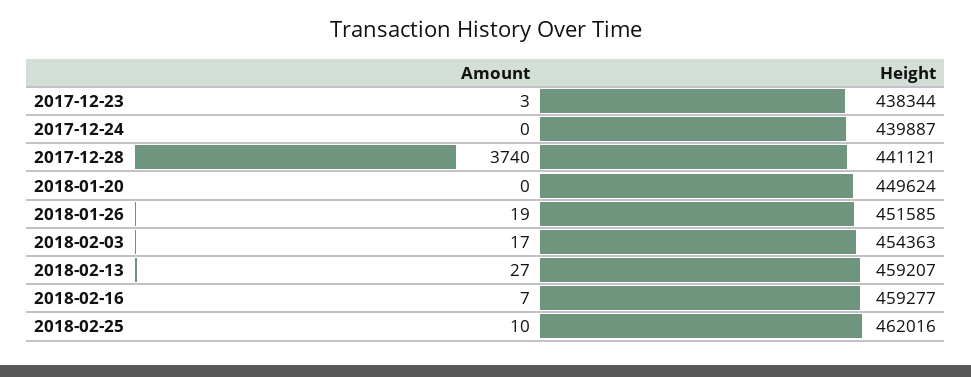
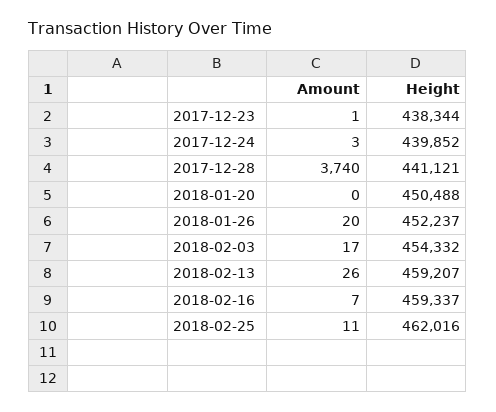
Amount, 2017-12-23: 3 -> 1
Amount, 2017-12-24: 0 -> 3
Height, 2017-12-24: 439887 -> 439852
Height, 2018-01-20: 449624 -> 450488
Amount, 2018-01-26: 19 -> 20
Height, 2018-01-26: 451585 -> 452237
Height, 2018-02-03: 454363 -> 454332
Amount, 2018-02-13: 27 -> 26
Height, 2018-02-16: 459277 -> 459337
Amount, 2018-02-25: 10 -> 11

